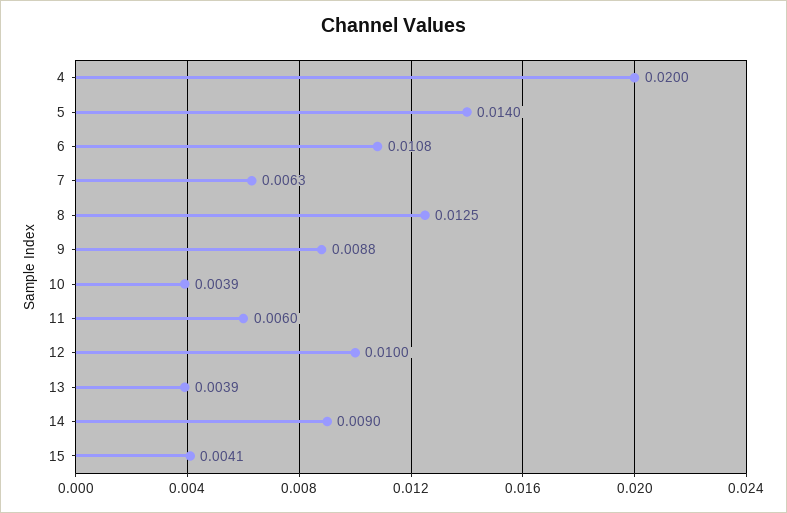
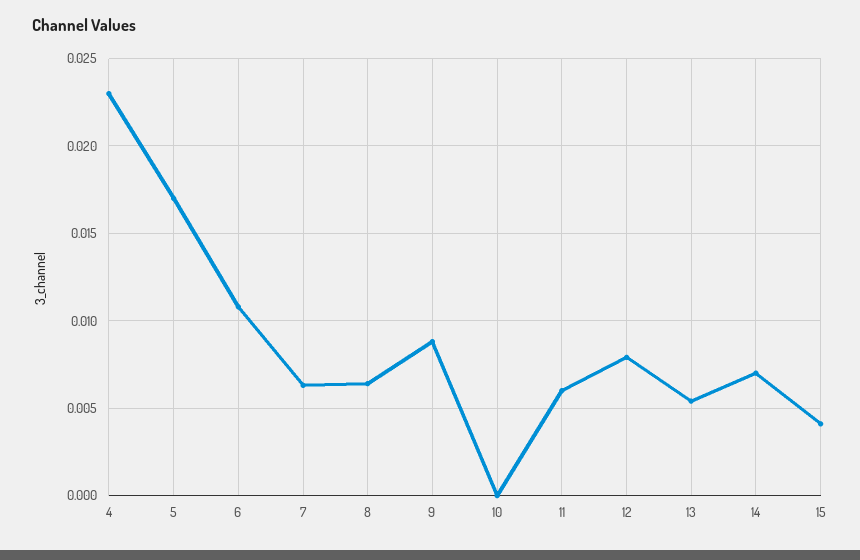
4: 0.02 -> 0.023
5: 0.014 -> 0.017
8: 0.0125 -> 0.0065
10: 0.0039 -> 0
12: 0.01 -> 0.008
13: 0.0039 -> 0.0055
14: 0.009 -> 0.007

